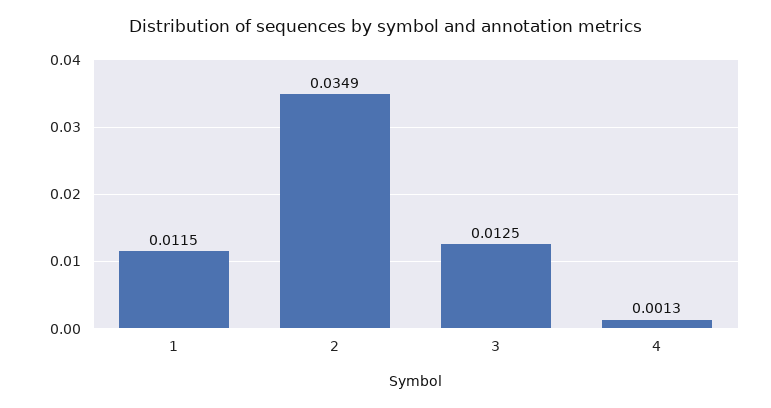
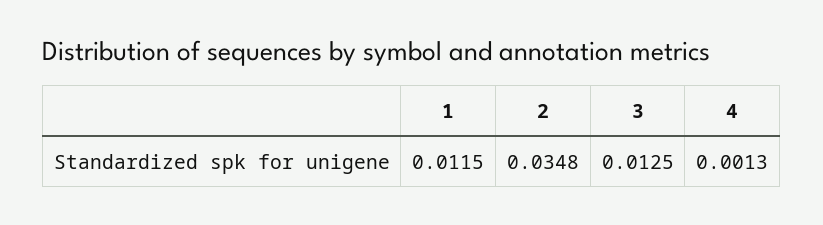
2: 0.0349 -> 0.0348

